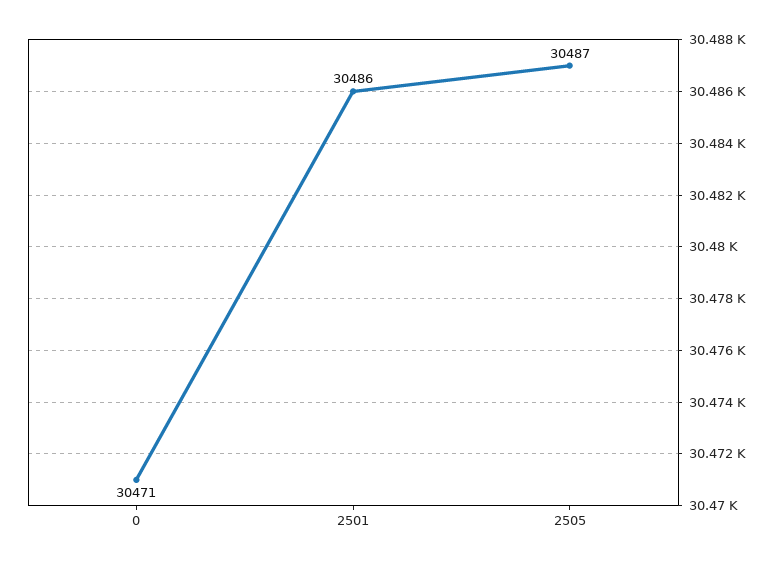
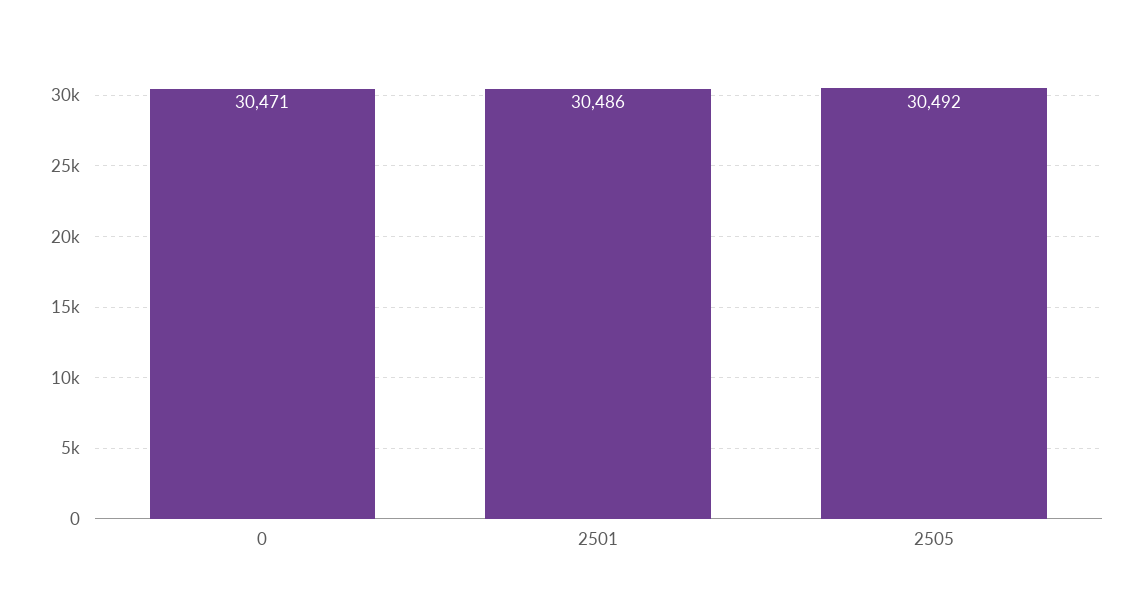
2505: 30487 -> 30492

